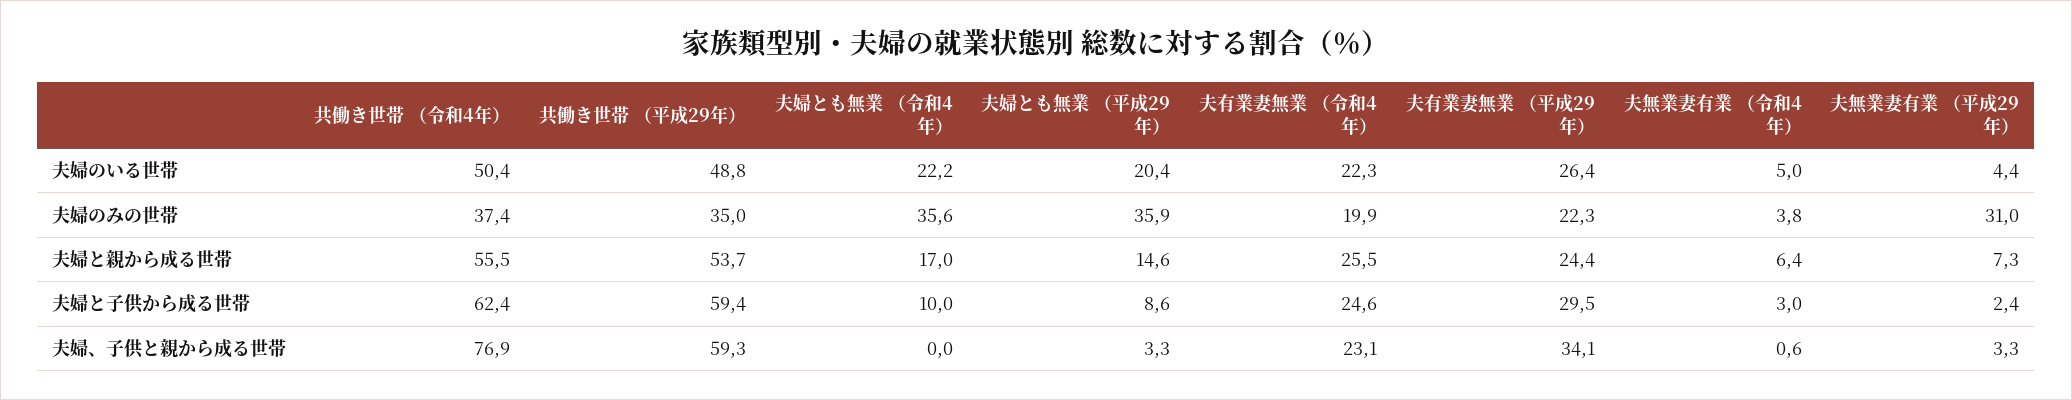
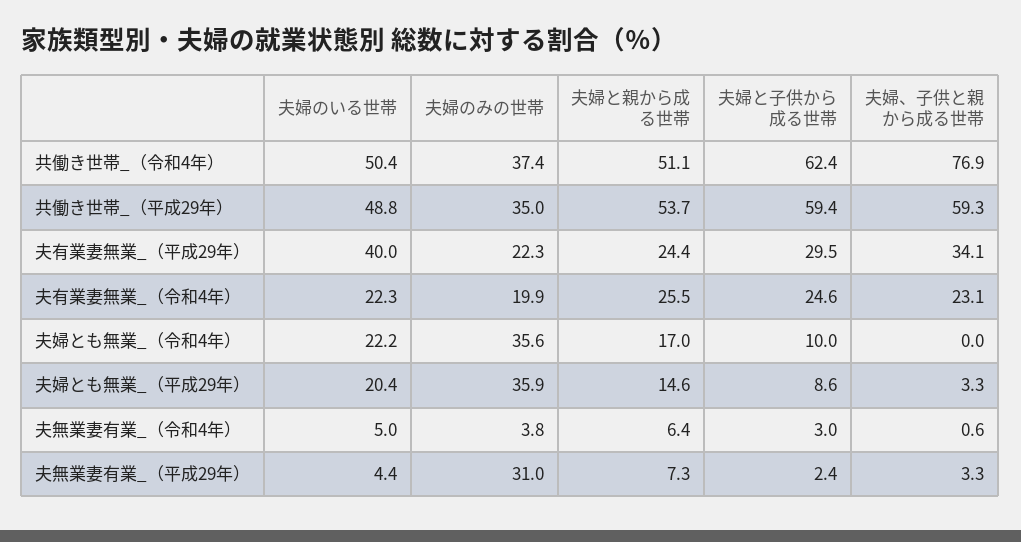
夫有業妻無業 （平成29年）, 夫婦のいる世帯: 26.4 -> 40
共働き世帯 （令和4年）, 夫婦と親から成る世帯: 55.5 -> 51.1

